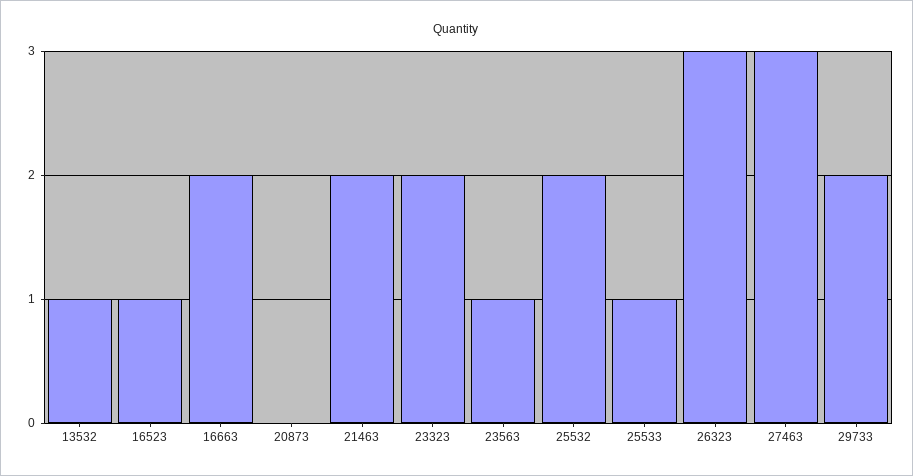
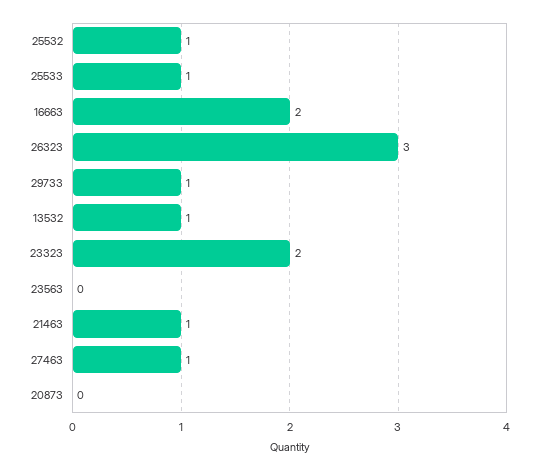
16523: 1 -> none
21463: 2 -> 1
23563: 1 -> 0
25532: 2 -> 1
27463: 3 -> 1
29733: 2 -> 1

